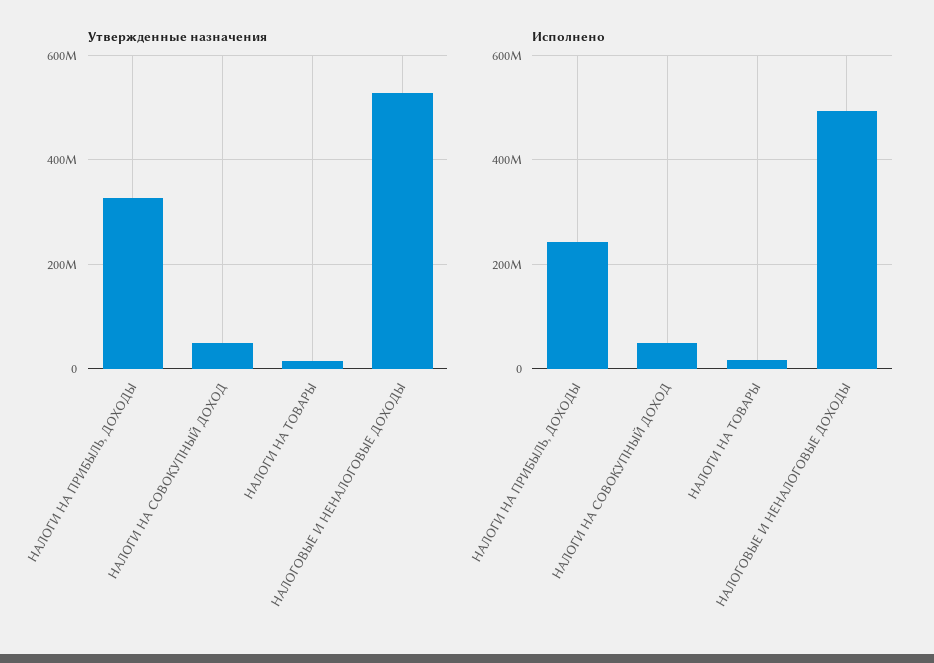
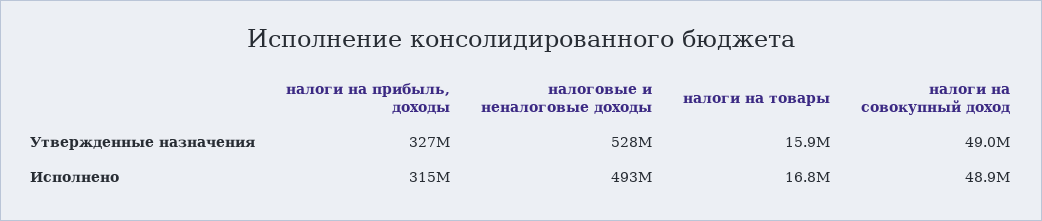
Исполнено, НАЛОГИ НА ПРИБЫЛЬ, ДОХОДЫ: 240000000 -> 315000000

